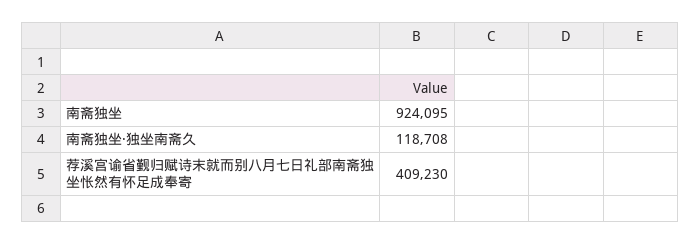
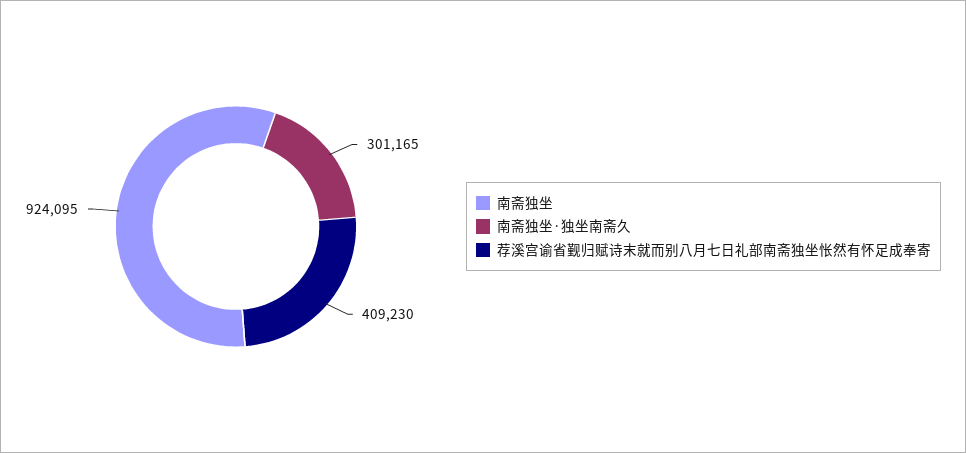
南斋独坐·独坐南斋久: 118708 -> 301165

